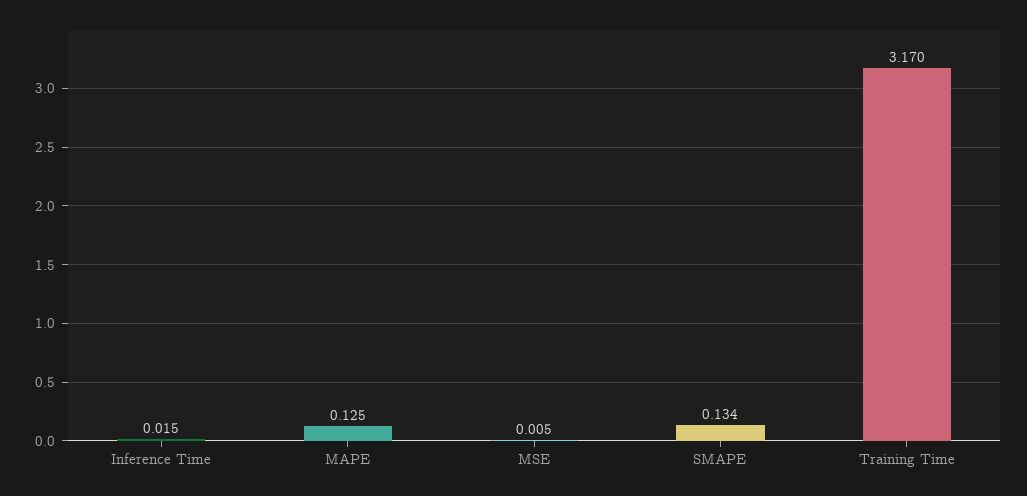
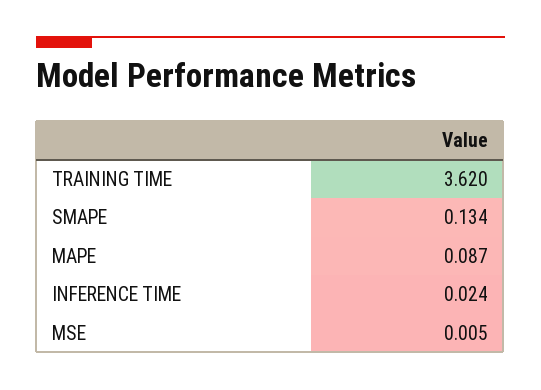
Inference Time: 0.015 -> 0.024
MAPE: 0.125 -> 0.087
Training Time: 3.17 -> 3.62

